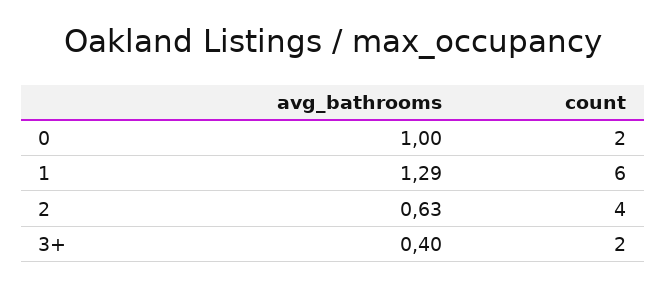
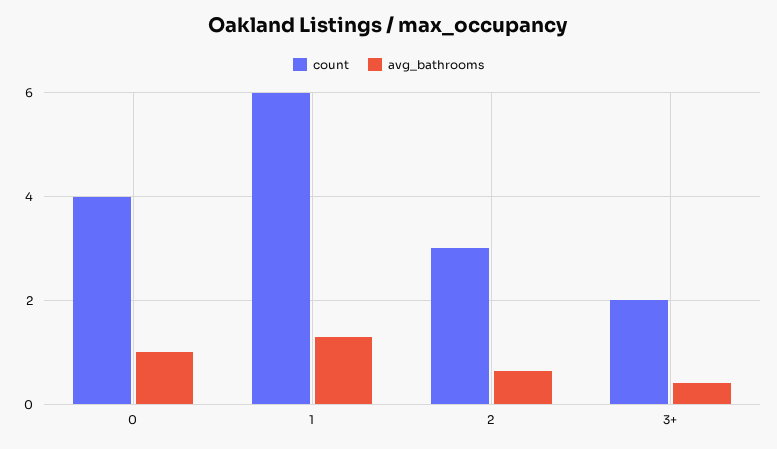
count, 0: 2 -> 4
count, 2: 4 -> 3

